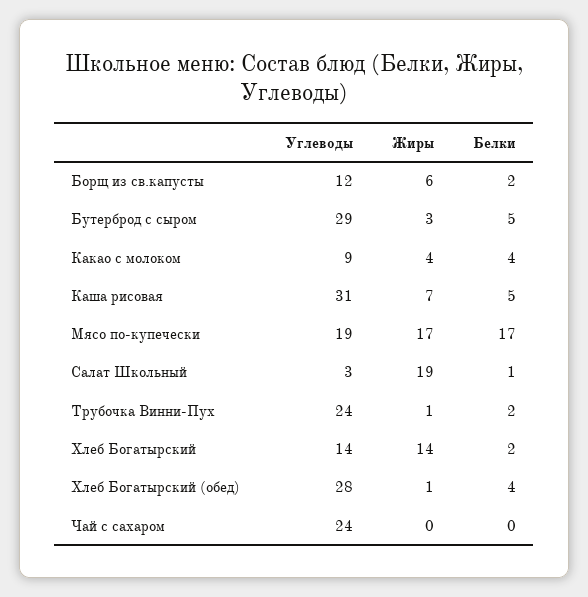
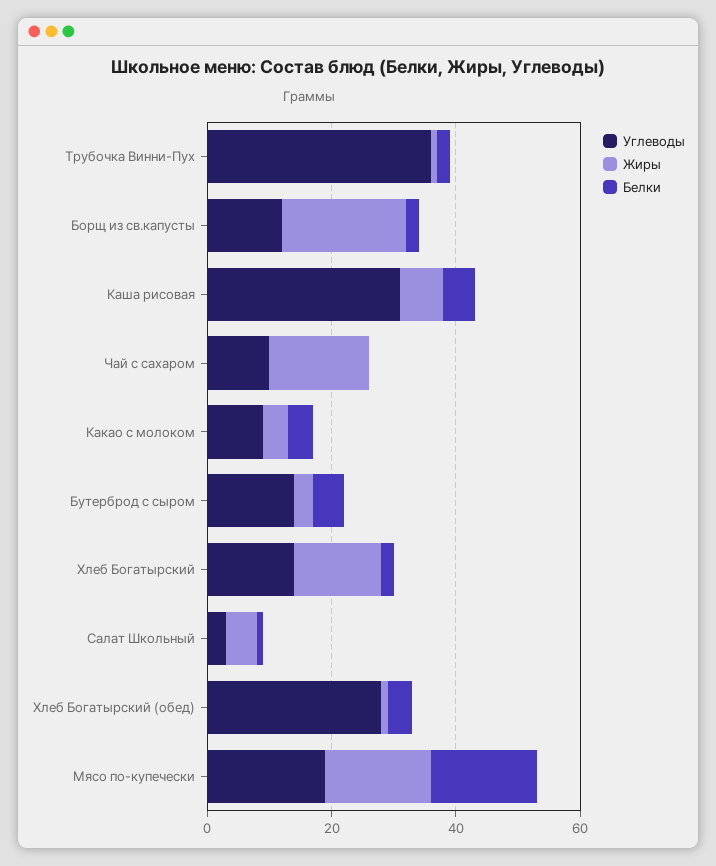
Жиры, Борщ из св.капусты: 6 -> 20
Углеводы, Бутерброд с сыром: 29 -> 15
Жиры, Салат Школьный: 19 -> 5
Углеводы, Трубочка Винни-Пух: 24 -> 35
Углеводы, Чай с сахаром: 24 -> 10
Жиры, Чай с сахаром: 0 -> 15

